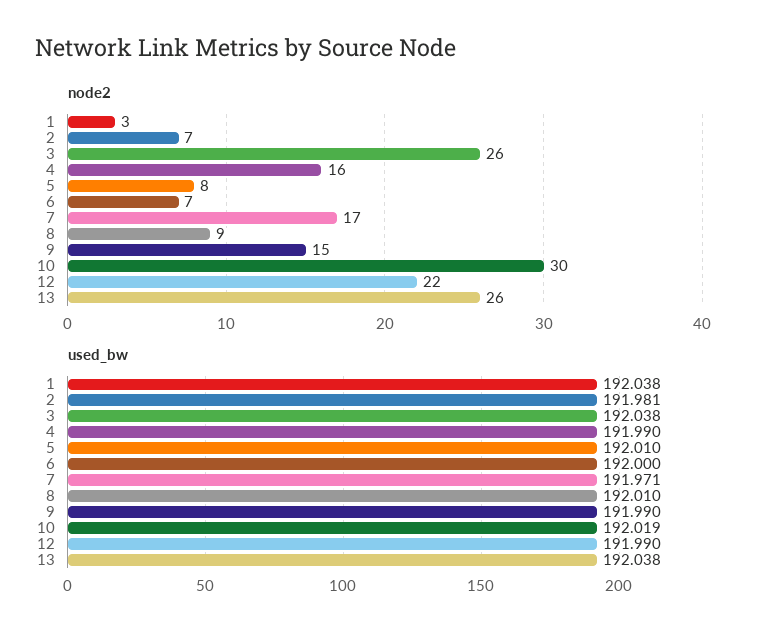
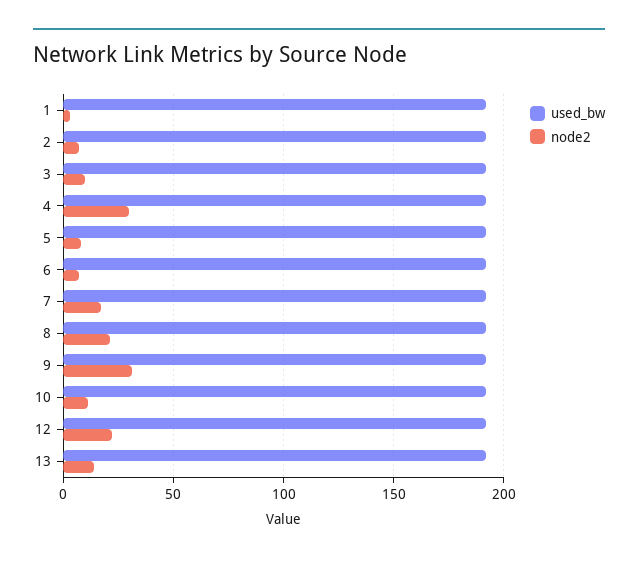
node2, 3: 26 -> 10
node2, 4: 16 -> 30
node2, 8: 9 -> 20
node2, 9: 15 -> 30
node2, 10: 30 -> 10
node2, 13: 26 -> 15

